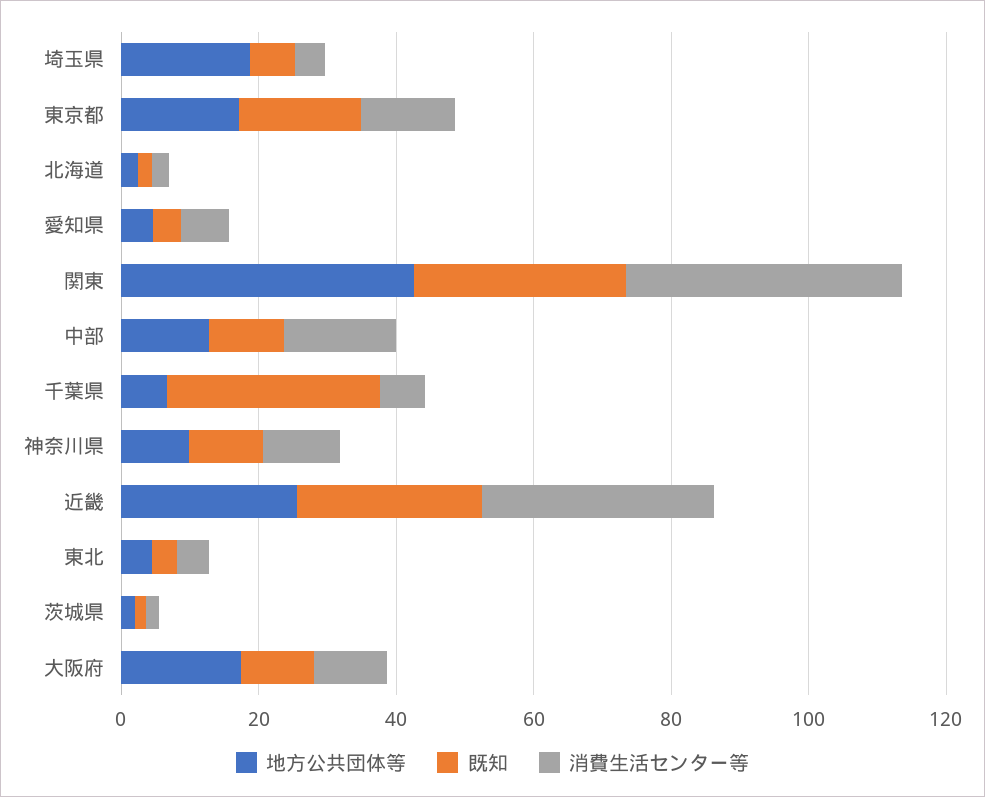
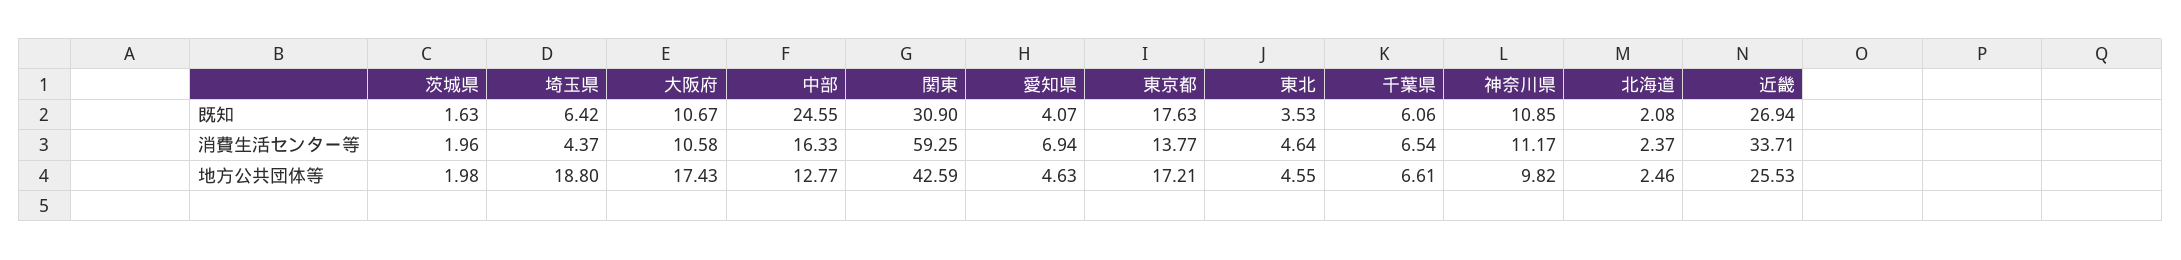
消費生活センター等, 関東: 40 -> 59.25
既知, 中部: 10 -> 24.55
既知, 千葉県: 30 -> 6.06

